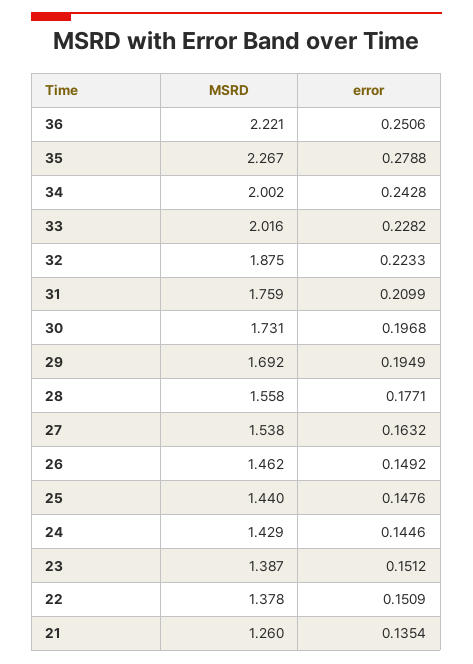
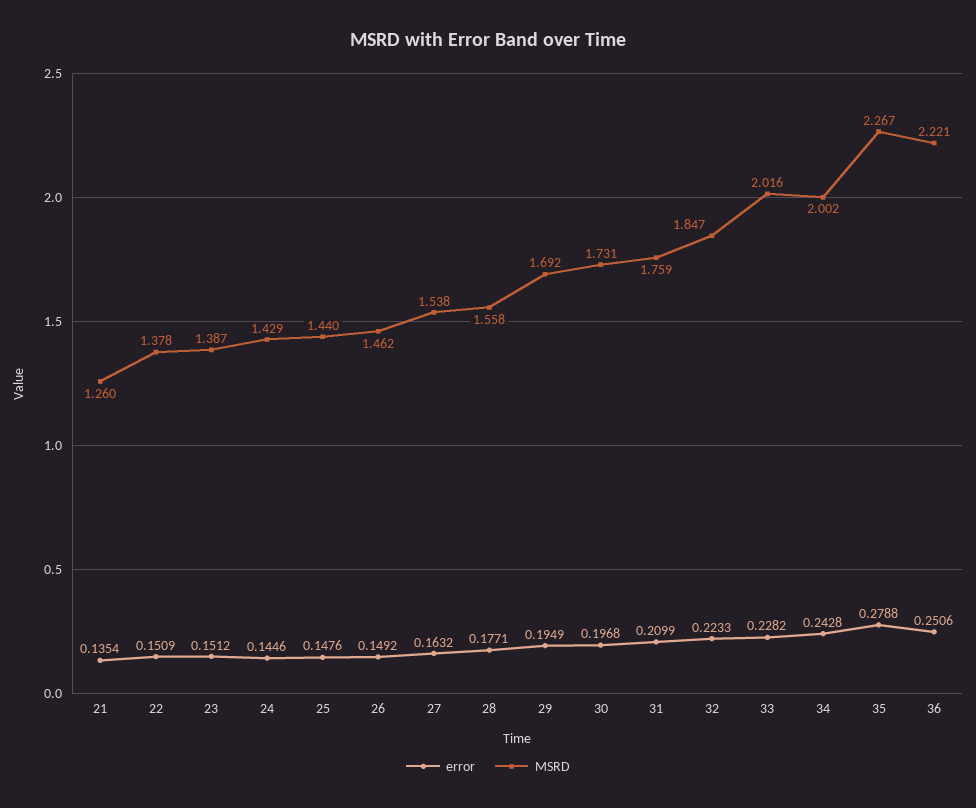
MSRD, 32: 1.875 -> 1.847

